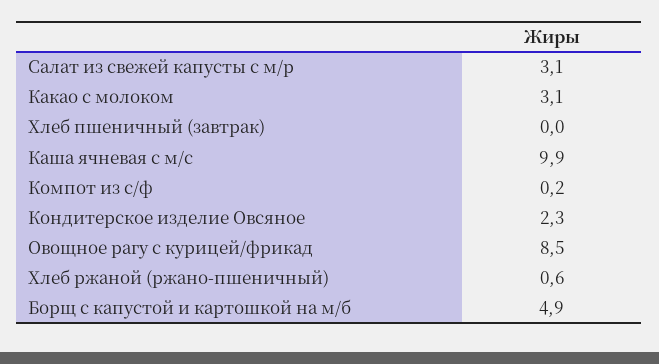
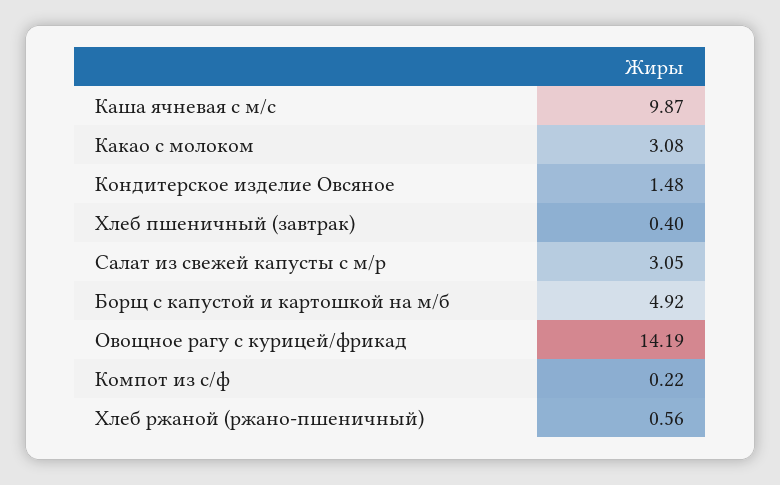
Хлеб пшеничный (завтрак): 0 -> 0.4
Кондитерское изделие Овсяное: 2.3 -> 1.48
Овощное рагу с курицей/фрикад: 8.5 -> 14.19

